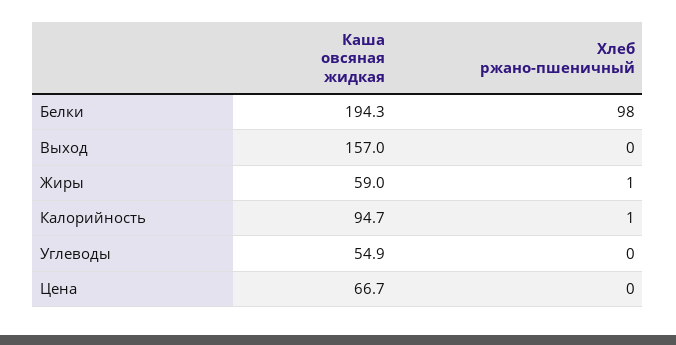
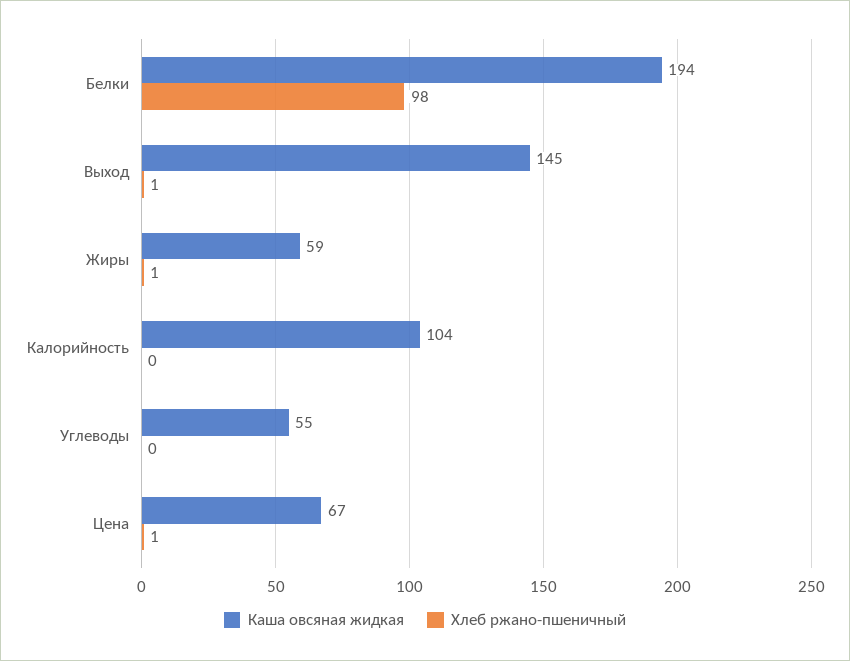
Каша овсяная жидкая, Выход: 157 -> 145
Хлеб ржано-пшеничный, Выход: 0 -> 1
Каша овсяная жидкая, Калорийность: 94.7 -> 104
Хлеб ржано-пшеничный, Калорийность: 1 -> 0
Хлеб ржано-пшеничный, Цена: 0 -> 1

